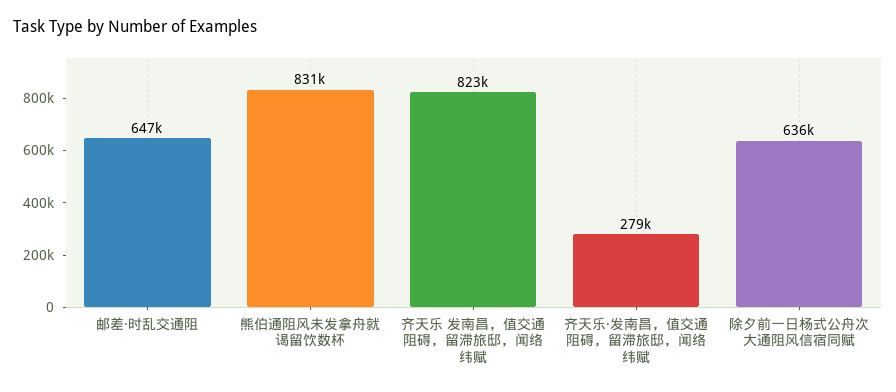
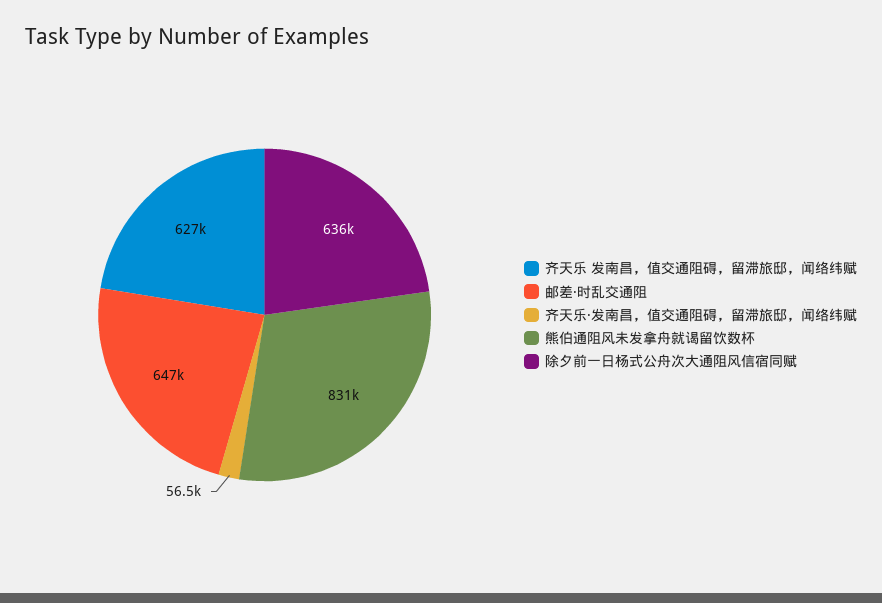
齐天乐 发南昌，值交通阻碍，留滞旅邸，闻络纬赋: 823000 -> 627000
齐天乐·发南昌，值交通阻碍，留滞旅邸，闻络纬赋: 279000 -> 56500

